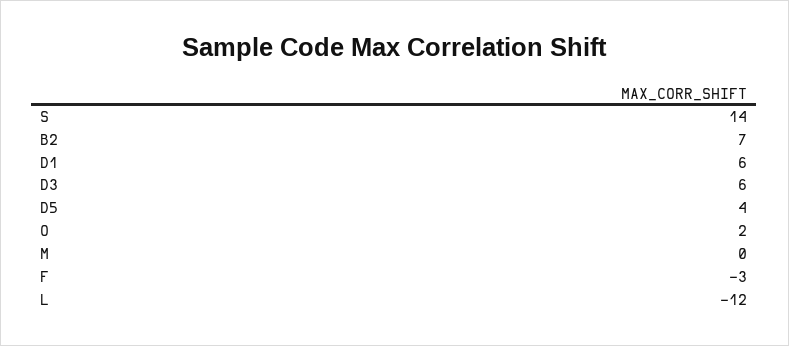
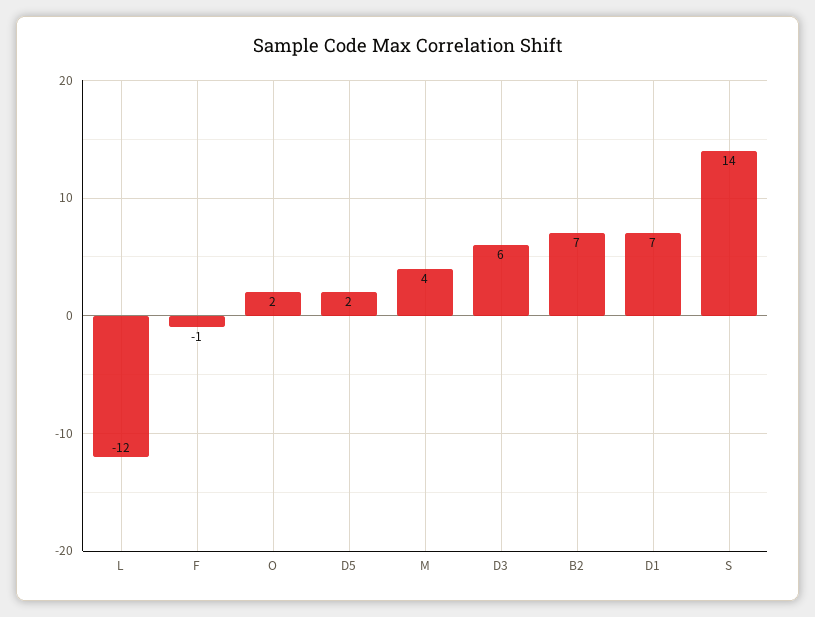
D1: 6 -> 7
D5: 4 -> 2
M: 0 -> 4
F: -3 -> -1

